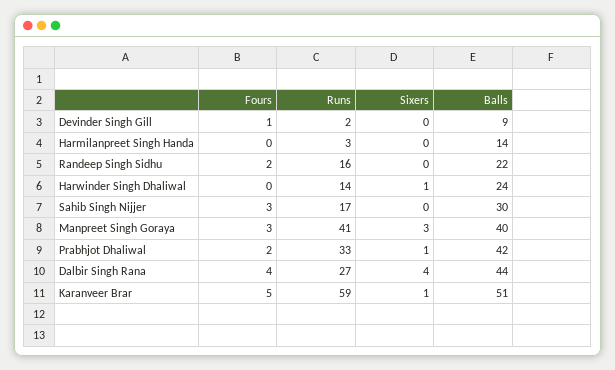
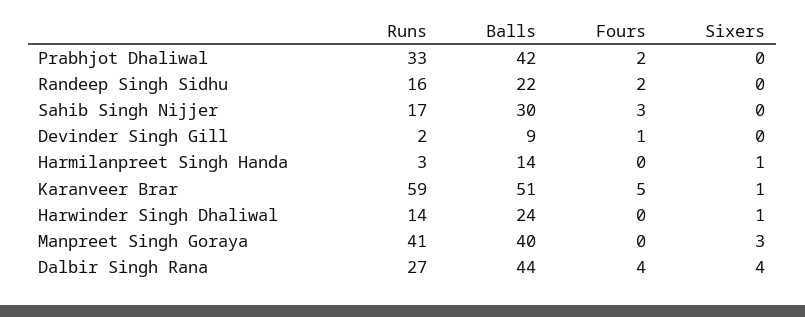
Sixers, Harmilanpreet Singh Handa: 0 -> 1
Fours, Manpreet Singh Goraya: 3 -> 0
Sixers, Prabhjot Dhaliwal: 1 -> 0

